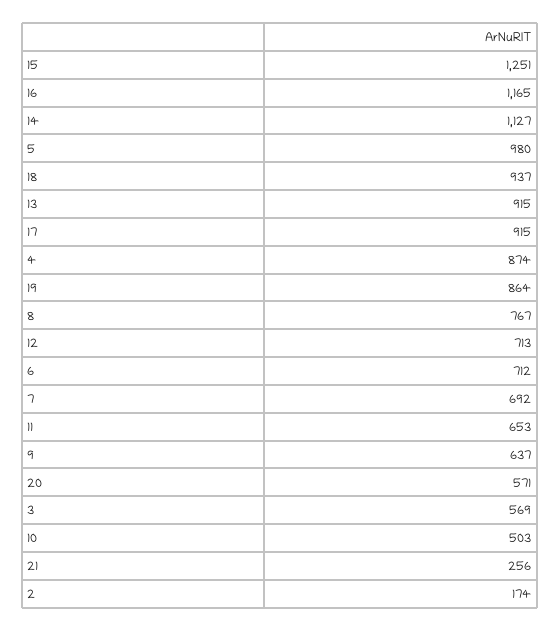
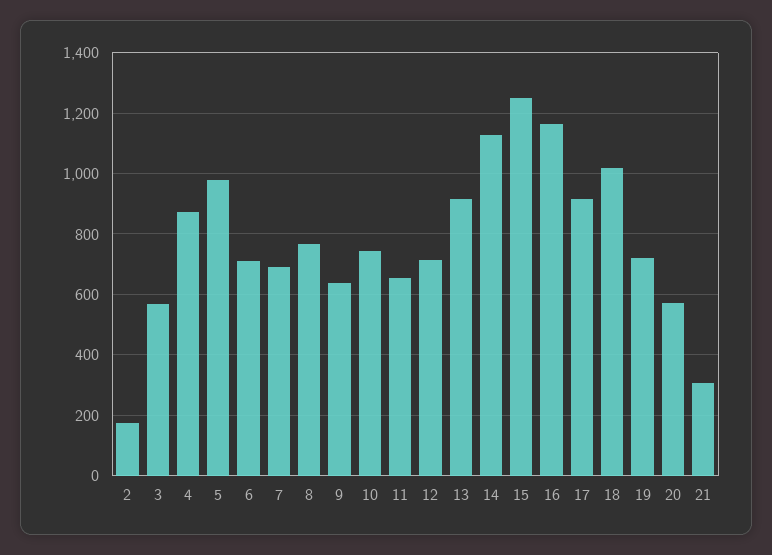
18: 937 -> 1020
19: 864 -> 720
10: 503 -> 740
21: 256 -> 300

